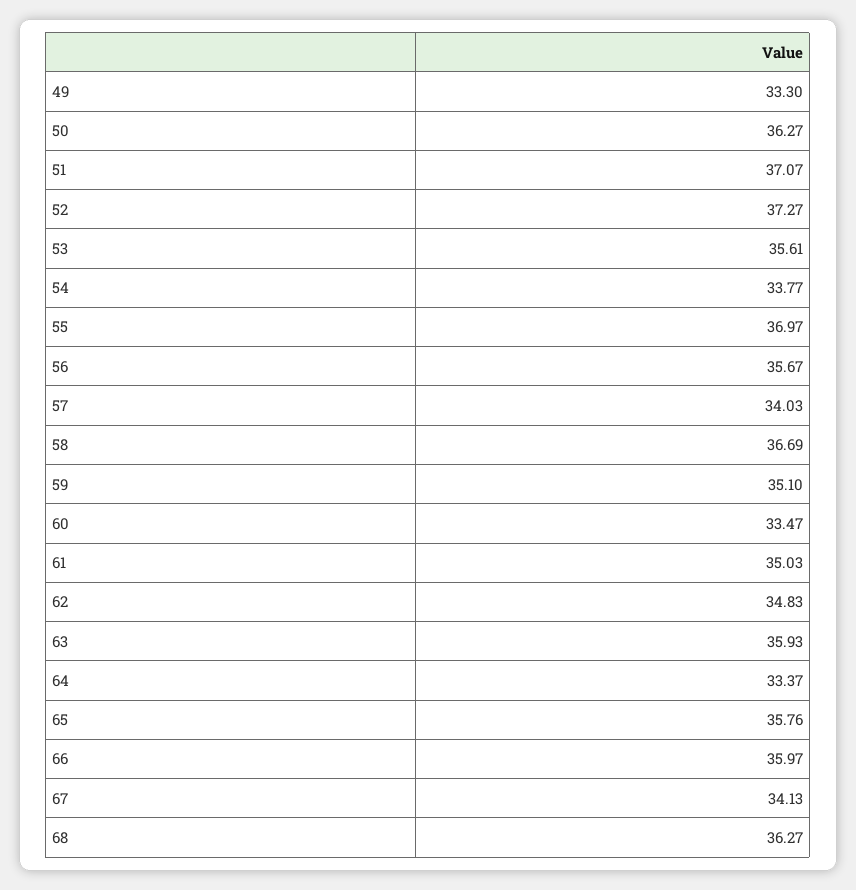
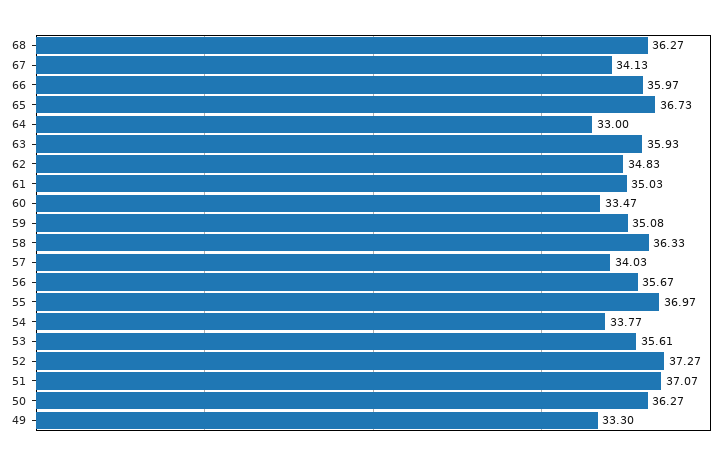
58: 36.69 -> 36.33
59: 35.1 -> 35.08
64: 33.37 -> 33
65: 35.76 -> 36.73

